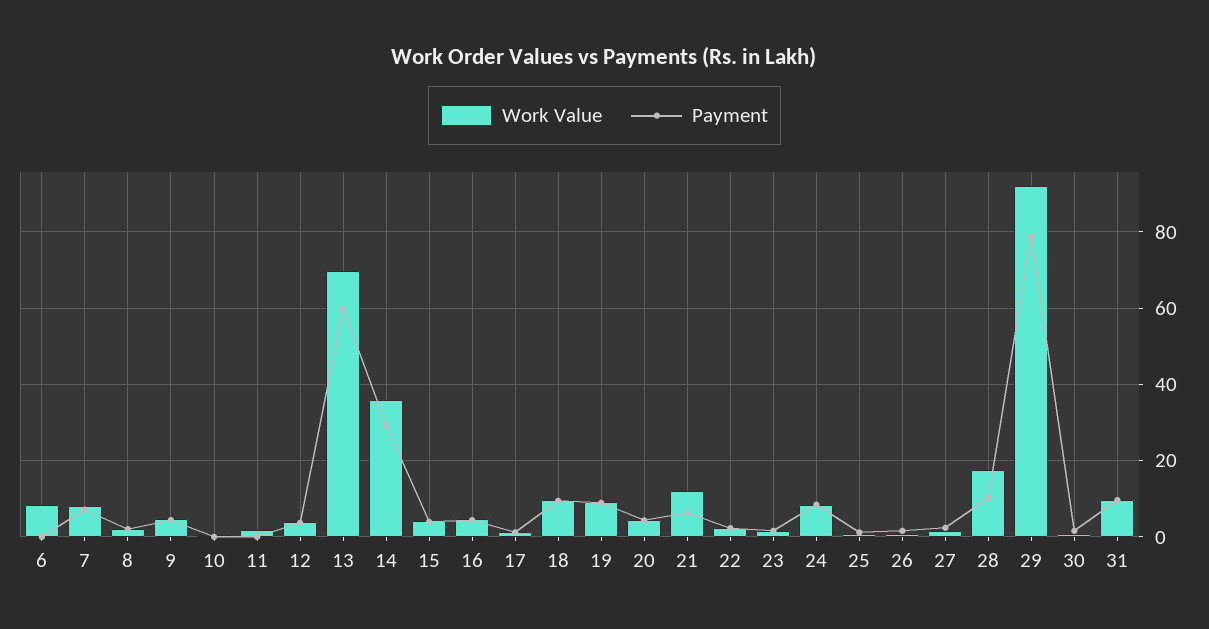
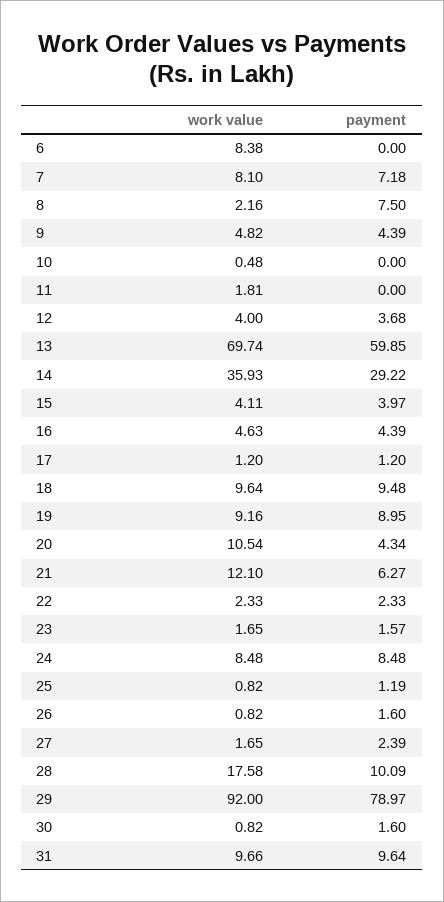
Payment, 8: 2 -> 7.5
Work Value, 20: 4 -> 10.54

